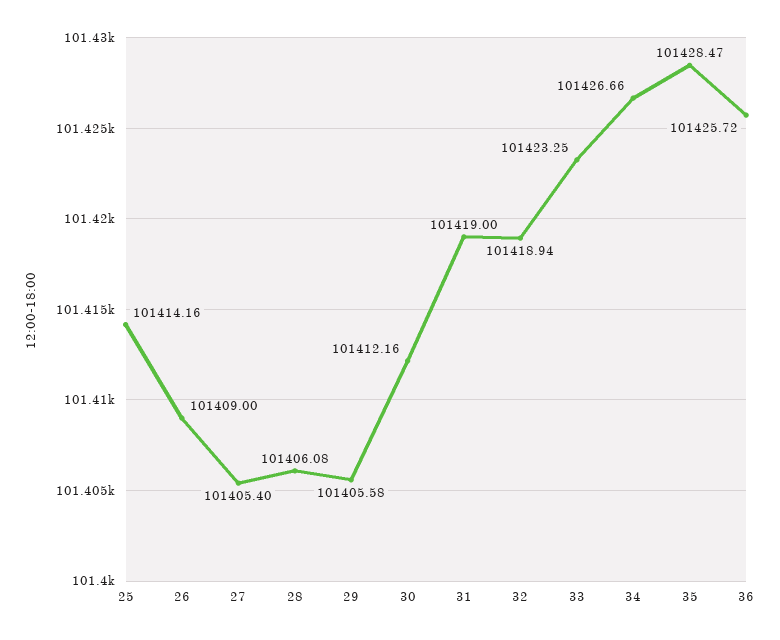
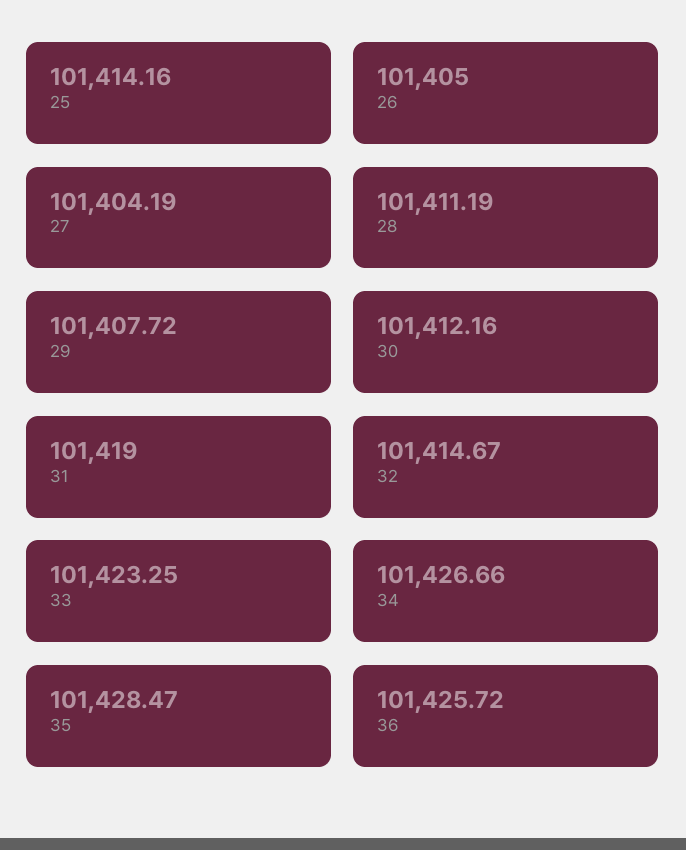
26: 101409 -> 101405
27: 101405.4 -> 101404.19
28: 101406.08 -> 101411.19
29: 101405.58 -> 101407.72
32: 101418.94 -> 101414.67

